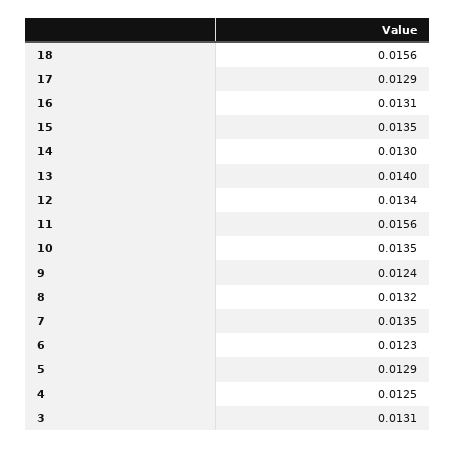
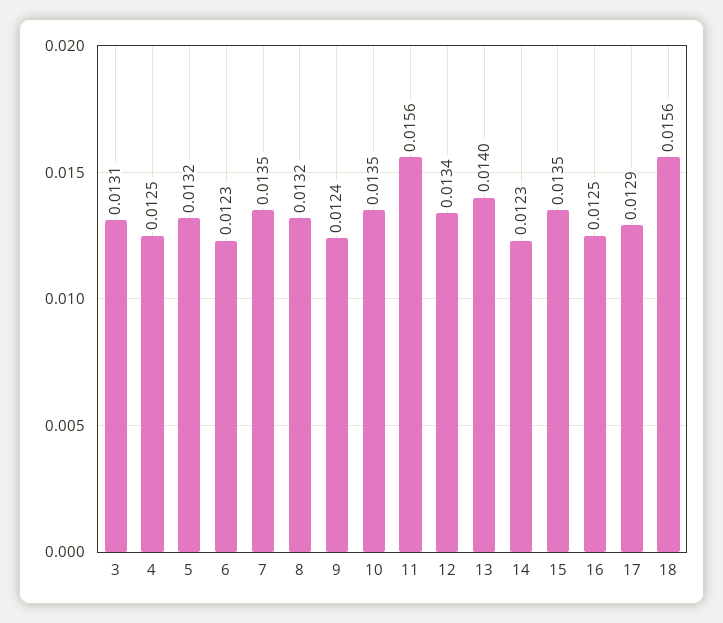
16: 0.0131 -> 0.0125
14: 0.013 -> 0.0123
5: 0.0129 -> 0.0132

